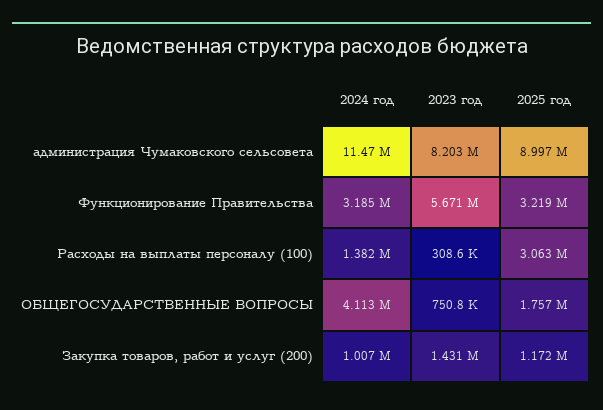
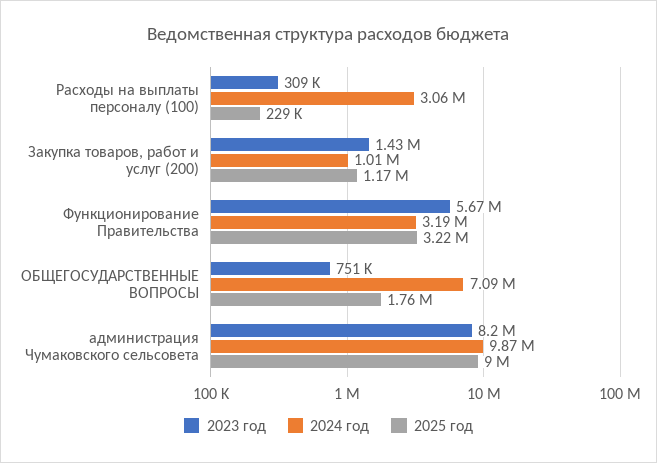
2024 год, администрация Чумаковского сельсовета: 11470000 -> 9870000
2024 год, Расходы на выплаты персоналу (100): 1382000 -> 3060000
2025 год, Расходы на выплаты персоналу (100): 3063000 -> 229000
2024 год, ОБЩЕГОСУДАРСТВЕННЫЕ ВОПРОСЫ: 4113000 -> 7090000

